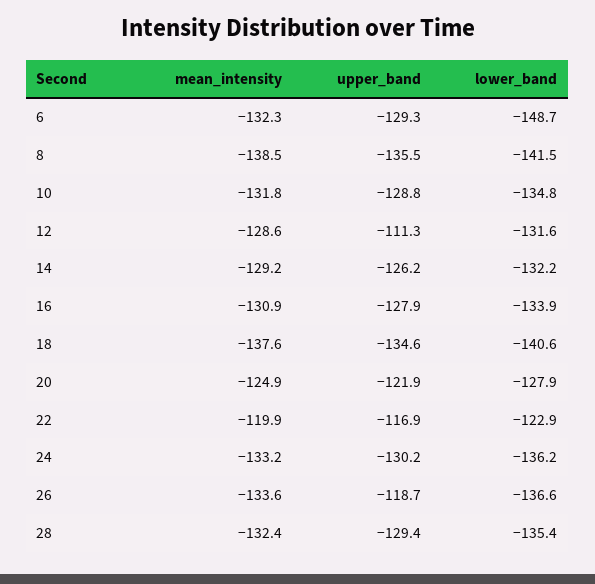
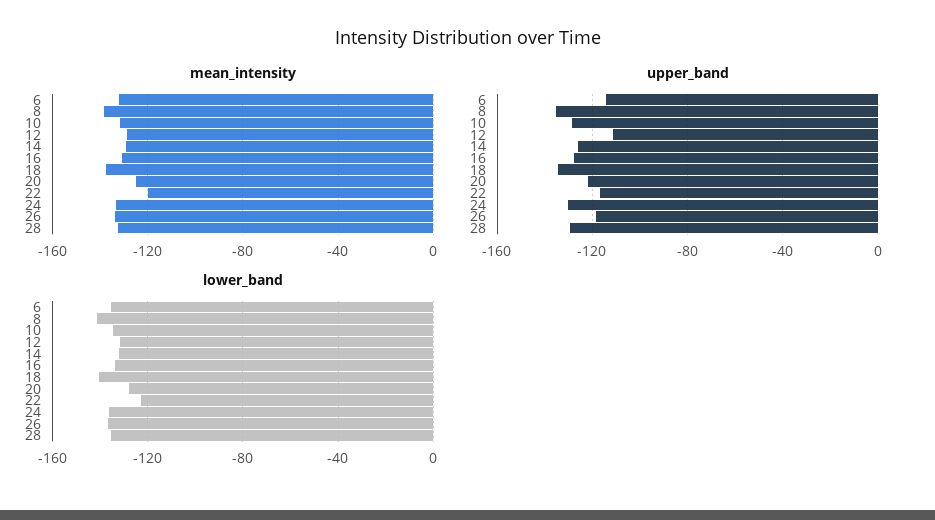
upper_band, 6: -129.3 -> -115
lower_band, 6: -148.7 -> -135

